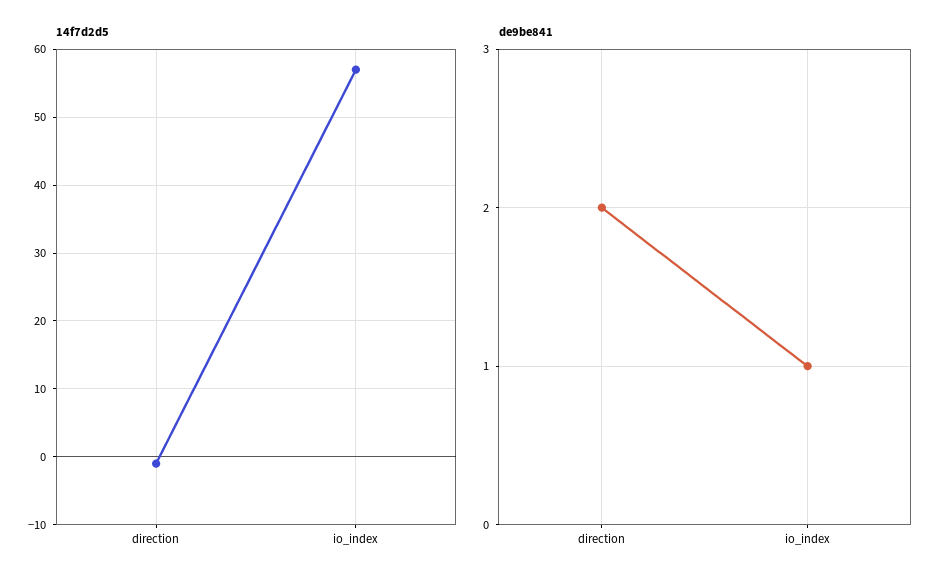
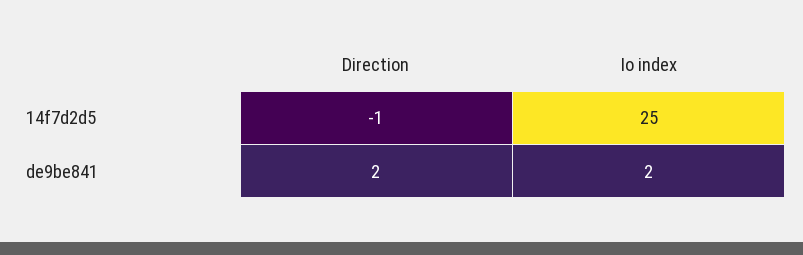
14f7d2d5, io_index: 57 -> 25
de9be841, io_index: 1 -> 2

